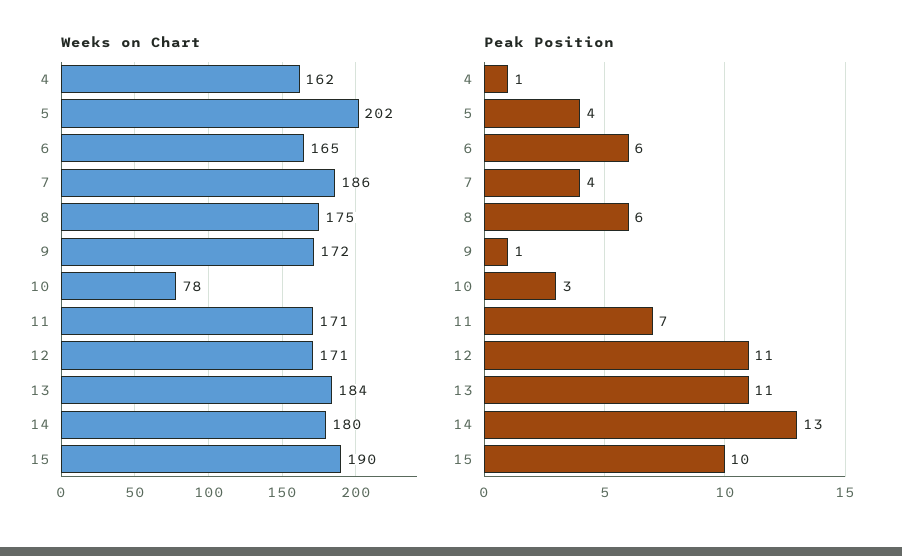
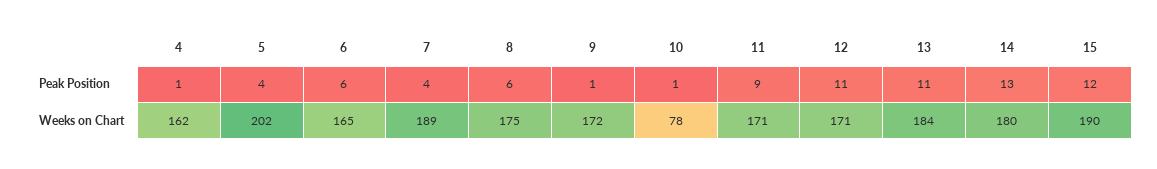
Weeks on Chart, 7: 186 -> 189
Peak Position, 10: 3 -> 1
Peak Position, 11: 7 -> 9
Peak Position, 15: 10 -> 12

